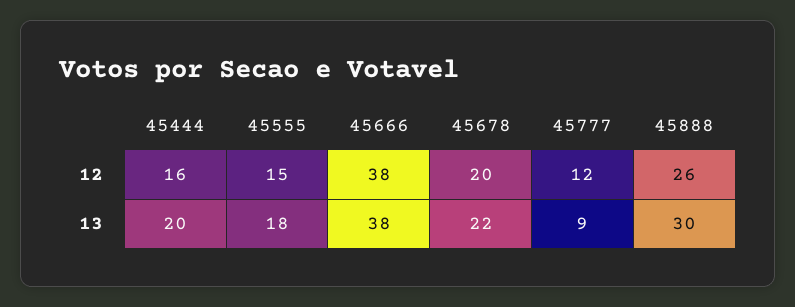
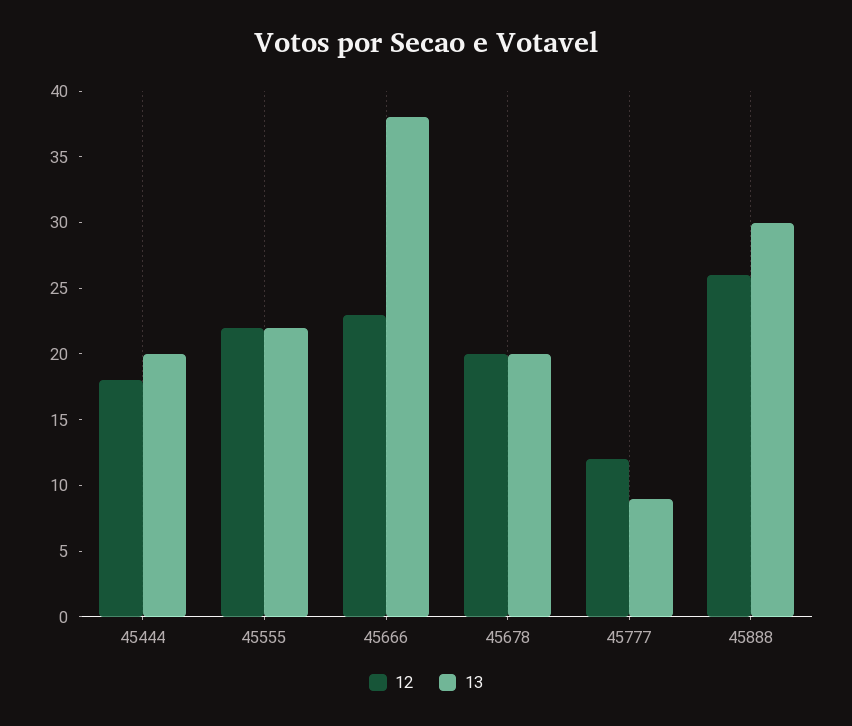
12, 45444: 16 -> 18
12, 45555: 15 -> 22
12, 45666: 38 -> 23
13, 45555: 18 -> 22
13, 45678: 22 -> 20

